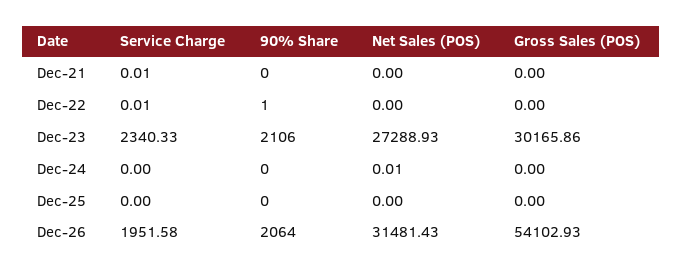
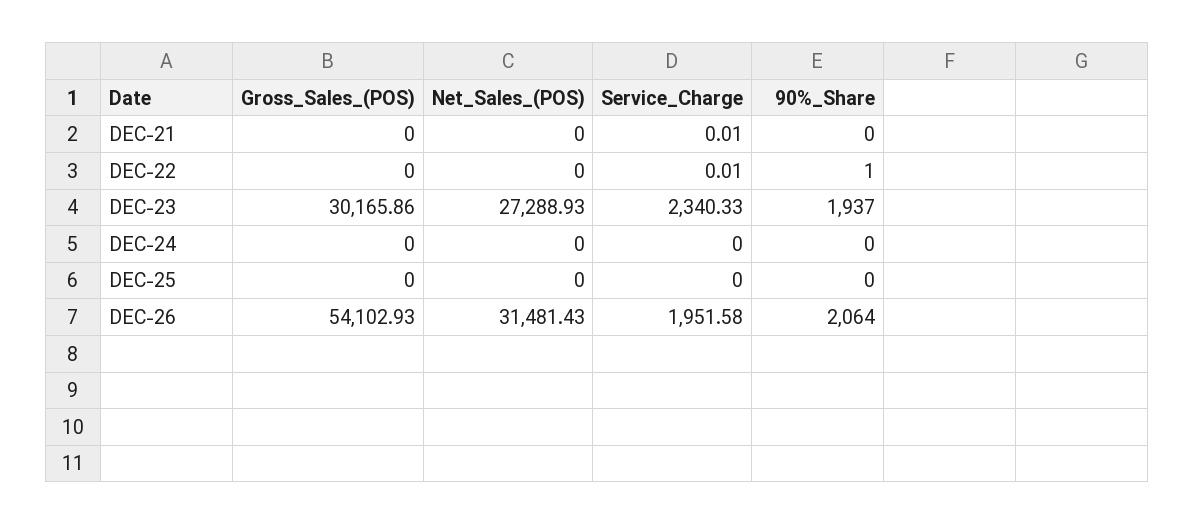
90% Share, Dec-23: 2106 -> 1937
Net Sales (POS), Dec-24: 0.01 -> 0

